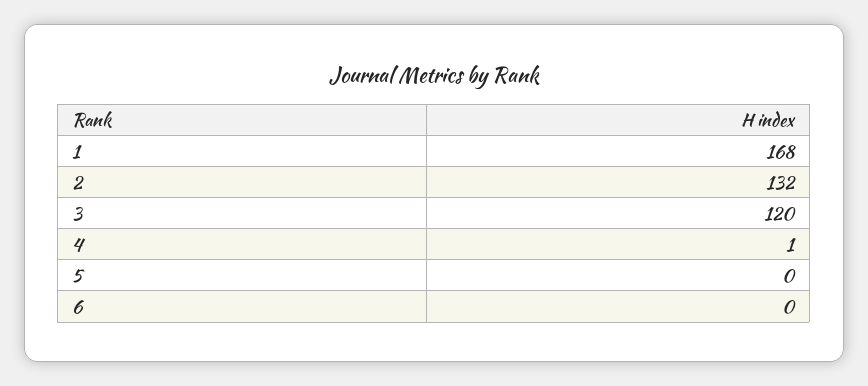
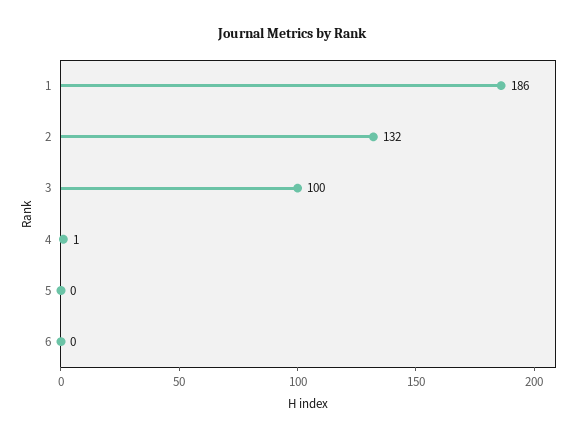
1: 168 -> 186
3: 120 -> 100

